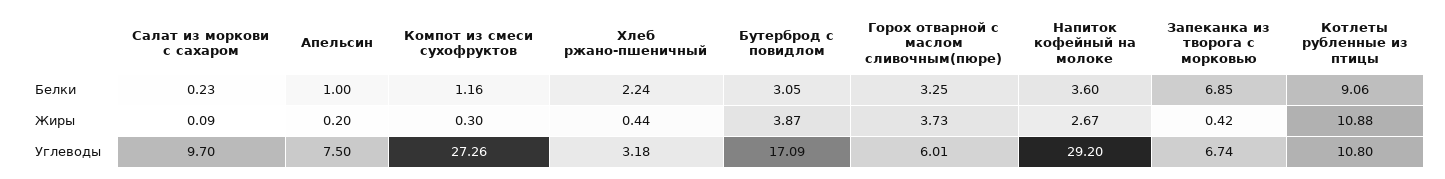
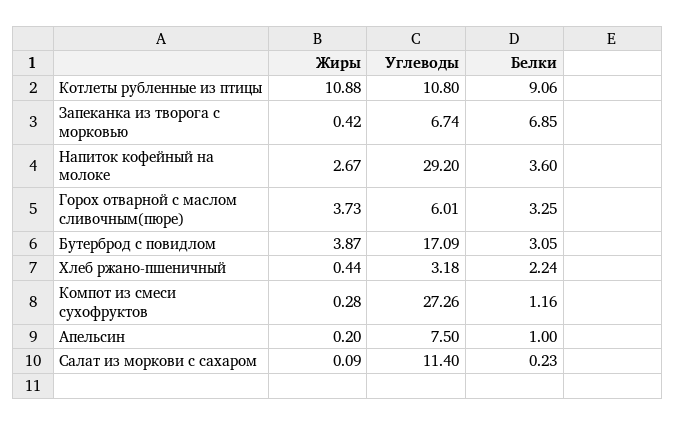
Компот из смеси сухофруктов, Жиры: 0.3 -> 0.28
Салат из моркови с сахаром, Углеводы: 9.7 -> 11.4

